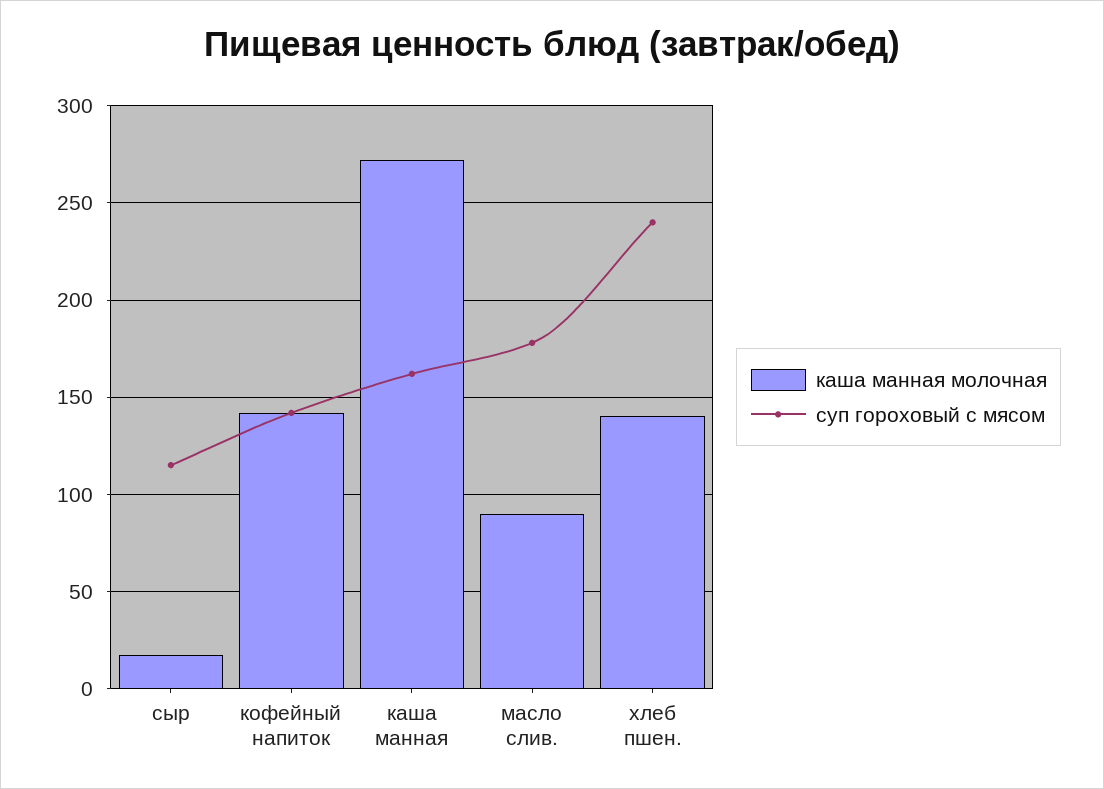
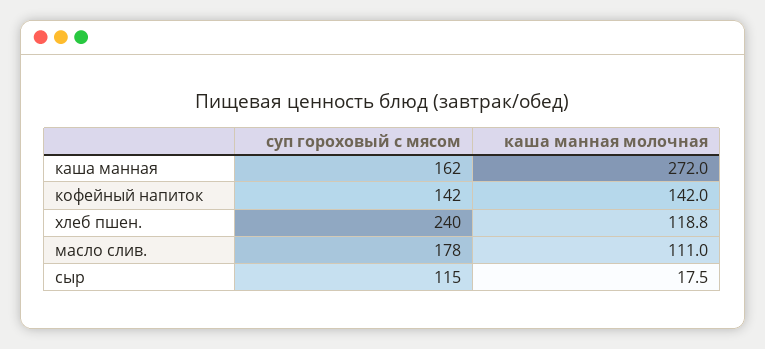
каша манная молочная, масло слив.: 90 -> 111
каша манная молочная, хлеб пшен.: 140 -> 118.8

